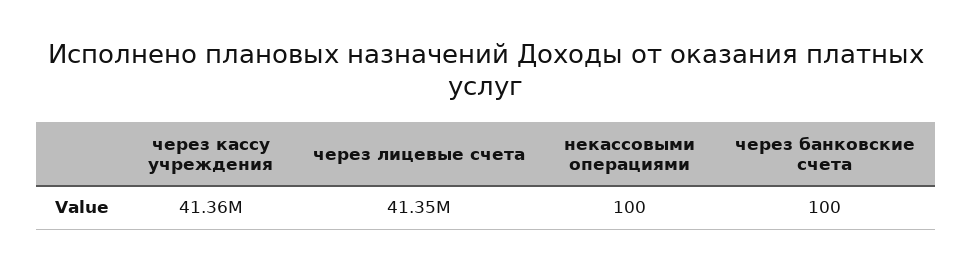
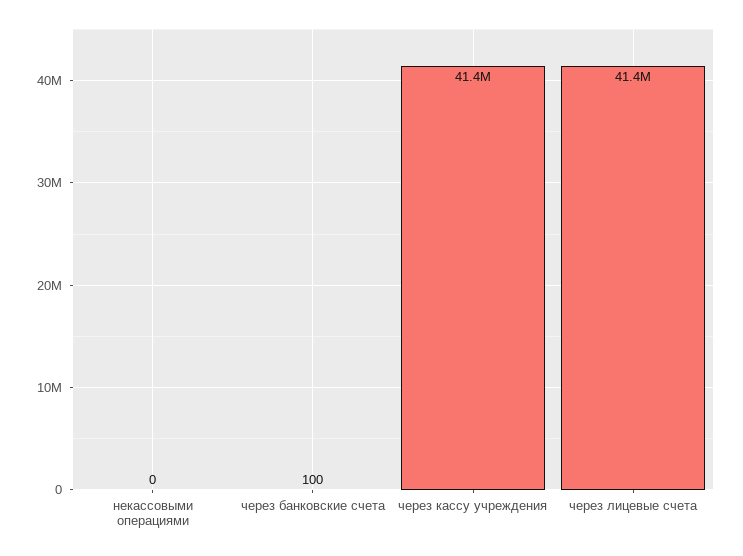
некассовыми операциями: 100 -> 0

